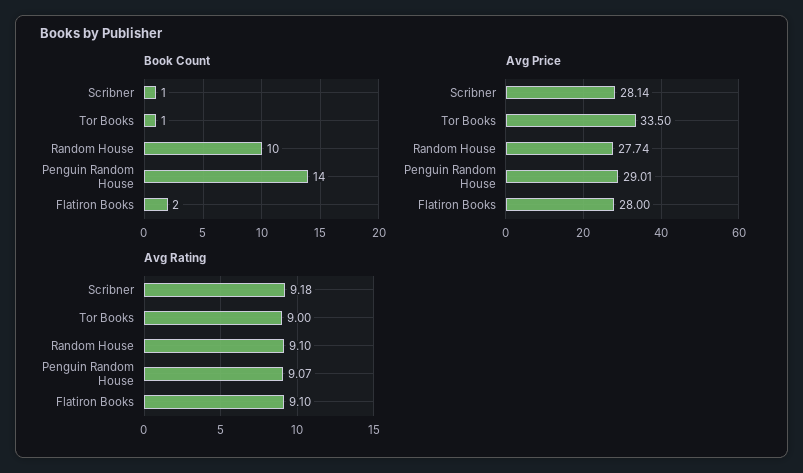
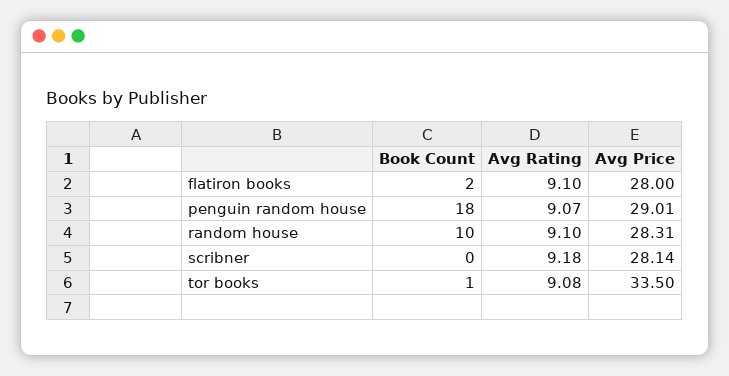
Book Count, Scribner: 1 -> 0
Book Count, Penguin Random House: 14 -> 18
Avg Price, Random House: 27.74 -> 28.31
Avg Rating, Tor Books: 9 -> 9.08

